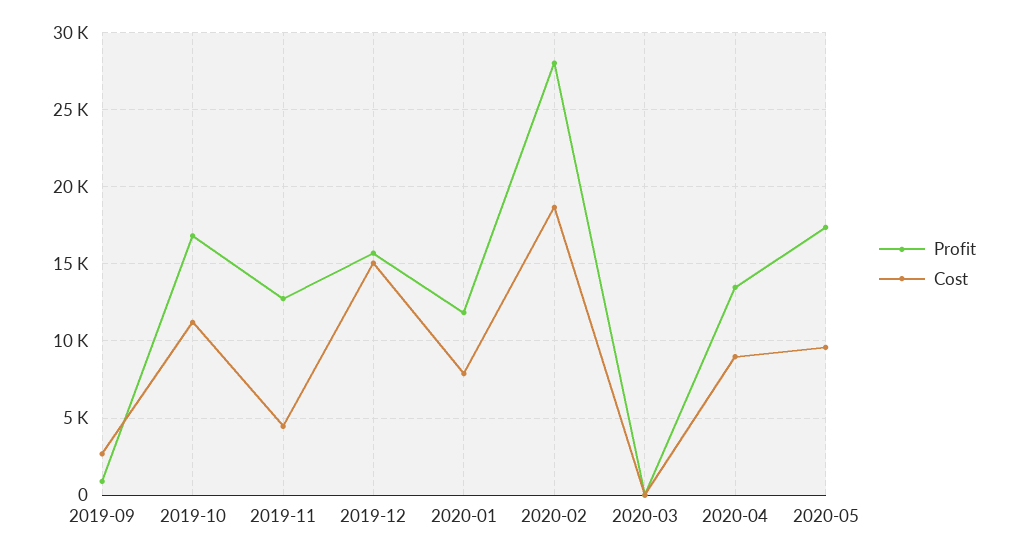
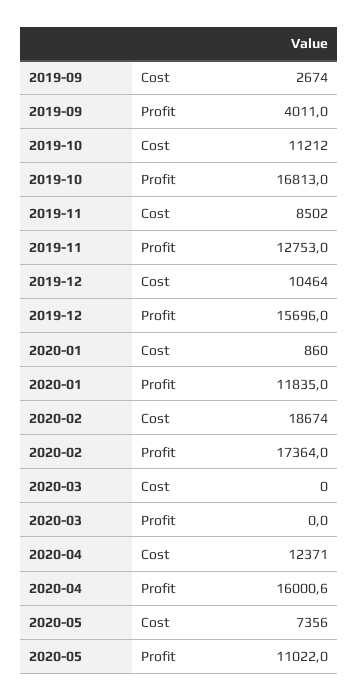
Profit, 2019-09: 1000 -> 4011
Cost, 2019-11: 4500 -> 8502
Cost, 2019-12: 15000 -> 10464
Cost, 2020-01: 8000 -> 860
Profit, 2020-02: 28000 -> 17364
Profit, 2020-04: 13500 -> 16000.6
Cost, 2020-04: 9000 -> 12371
Profit, 2020-05: 17500 -> 11022
Cost, 2020-05: 9500 -> 7356

